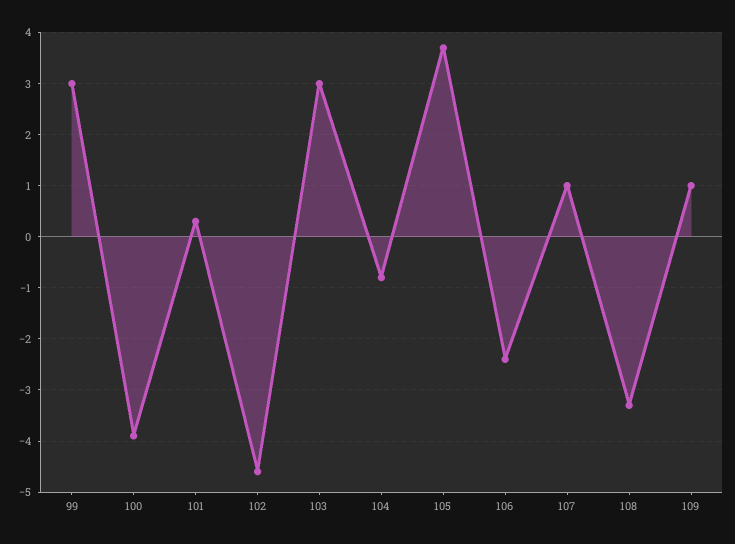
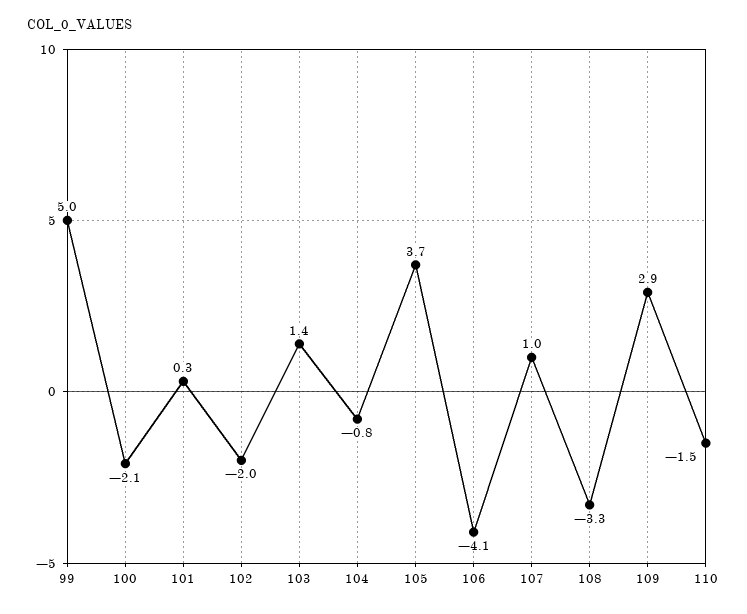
99: 3 -> 5
100: -4 -> -2.1
102: -4.5 -> -2
103: 3 -> 1.4
106: -2.5 -> -4.1
109: 1 -> 2.9
110: none -> -1.5

